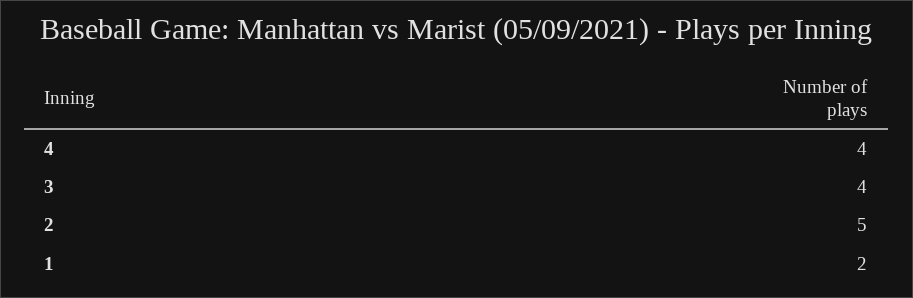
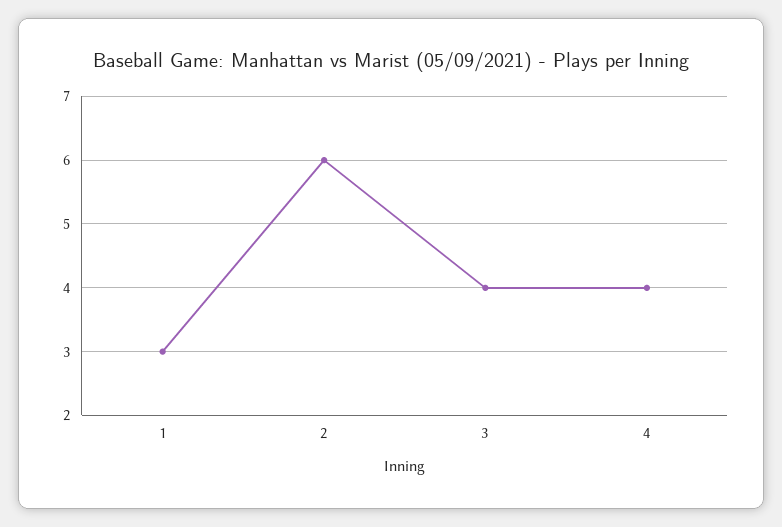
2: 5 -> 6
1: 2 -> 3

